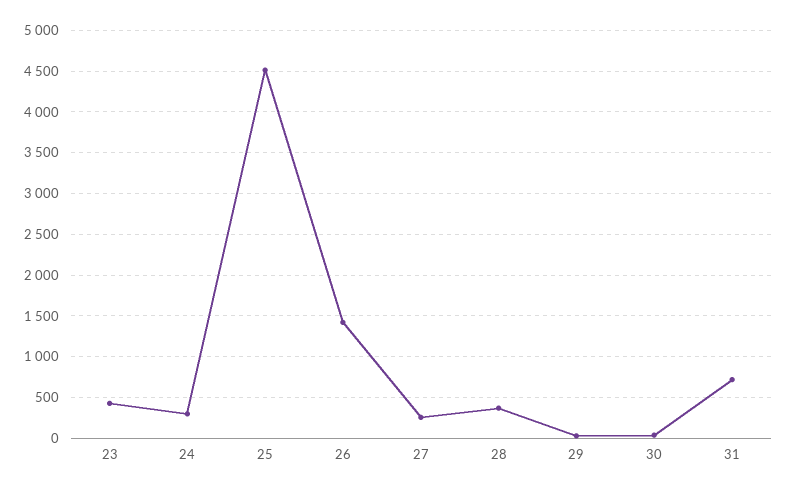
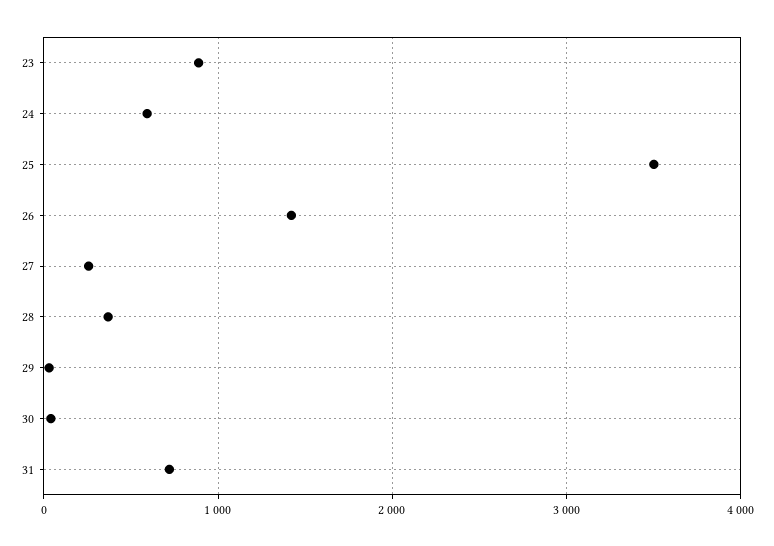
23: 400 -> 900
24: 300 -> 600
25: 4500 -> 3500

